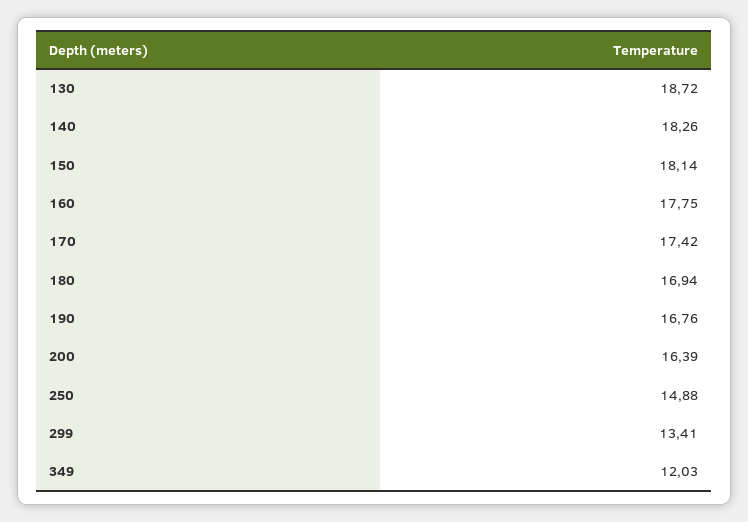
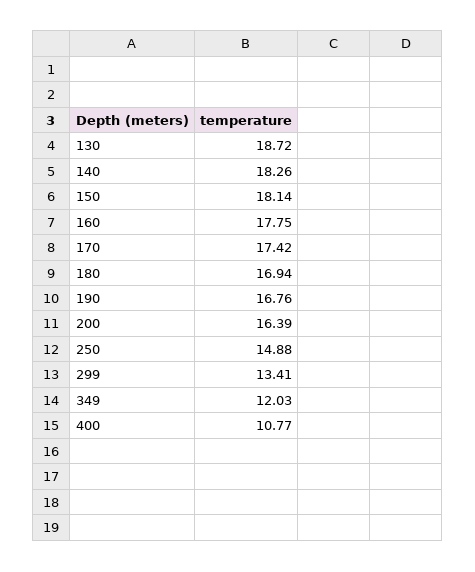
400: none -> 10.77

